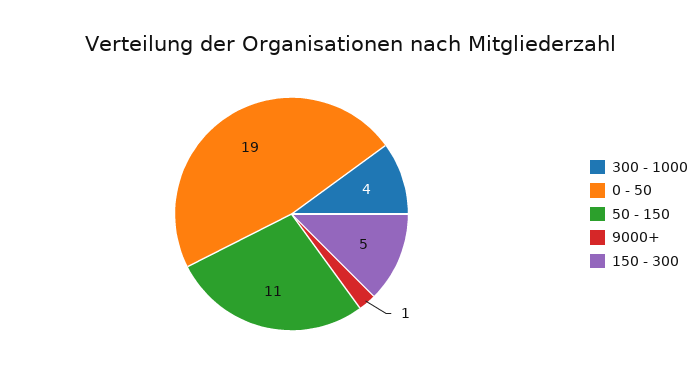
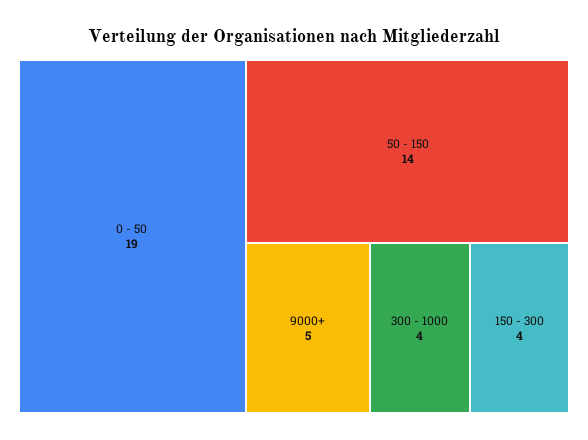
50 - 150: 11 -> 14
9000+: 1 -> 5
150 - 300: 5 -> 4

